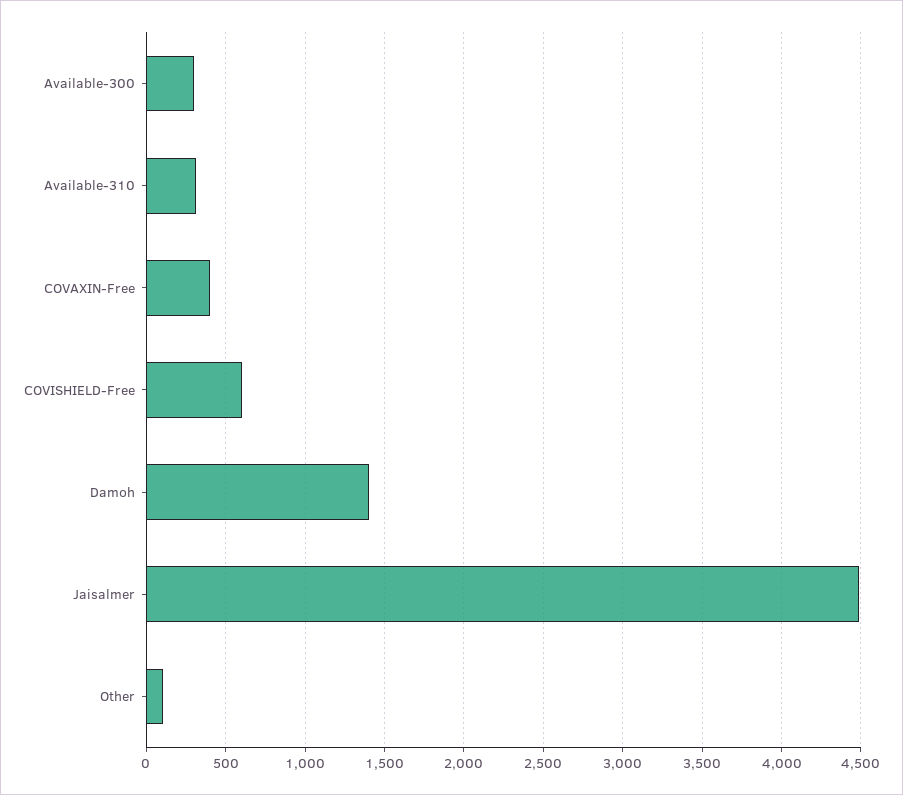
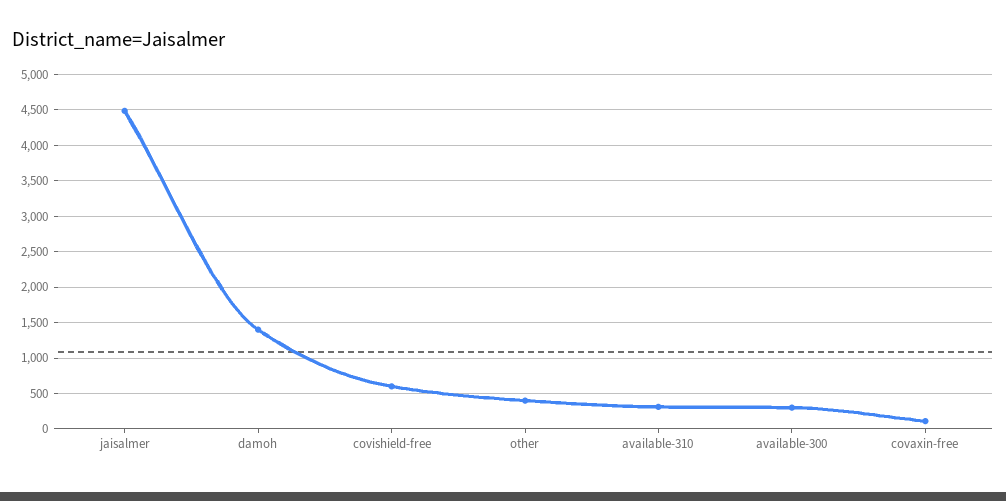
COVAXIN-Free: 400 -> 100
Other: 100 -> 400

